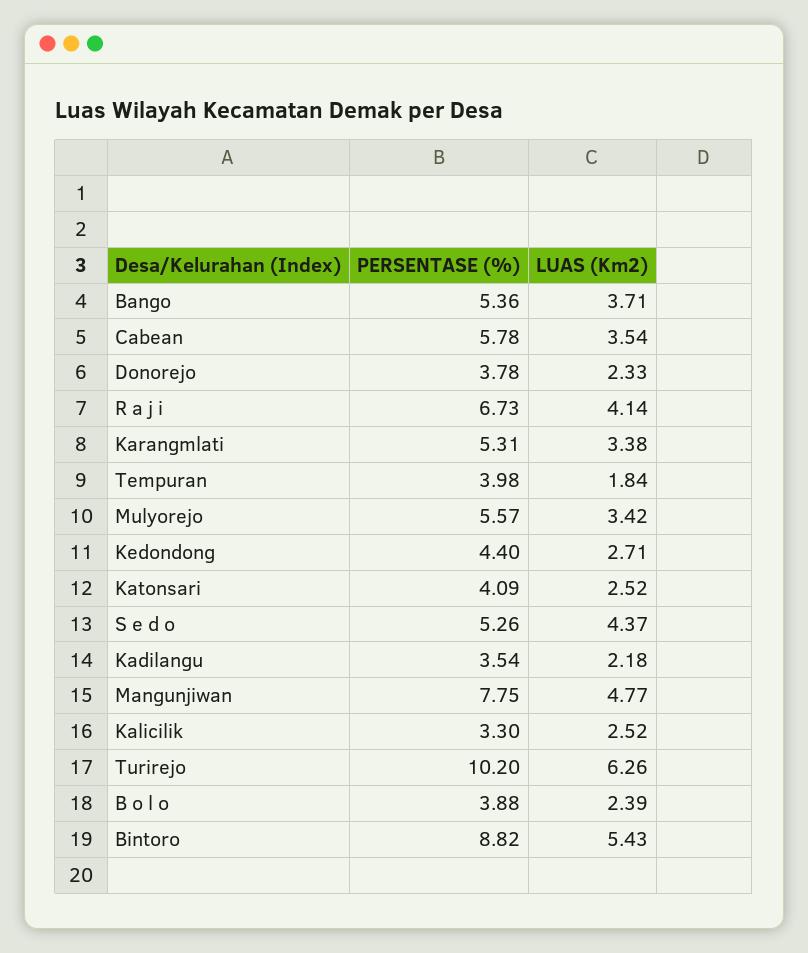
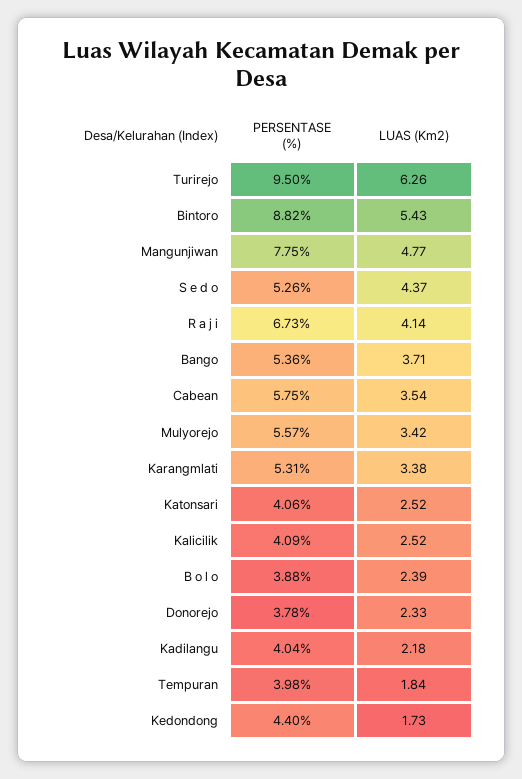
PERSENTASE (%), Cabean: 5.78 -> 5.75
LUAS (Km2), Kedondong: 2.71 -> 1.73
PERSENTASE (%), Katonsari: 4.09 -> 4.06
PERSENTASE (%), Kadilangu: 3.54 -> 4.04
PERSENTASE (%), Kalicilik: 3.3 -> 4.09
PERSENTASE (%), Turirejo: 10.2 -> 9.5

